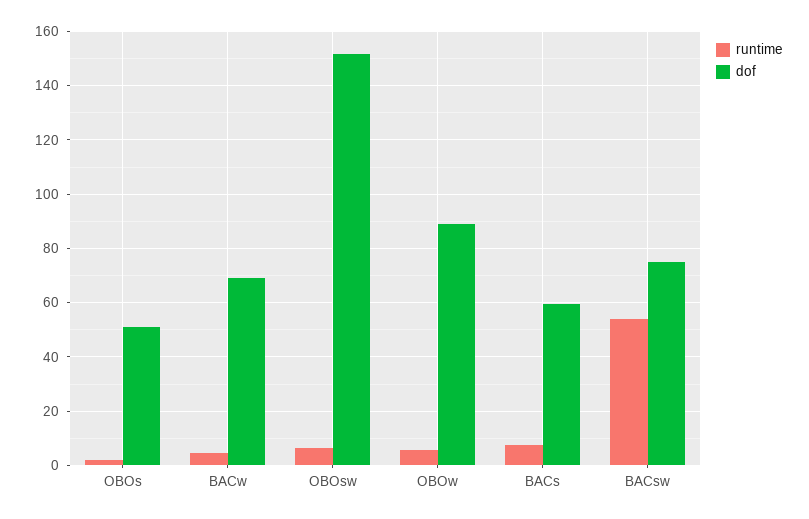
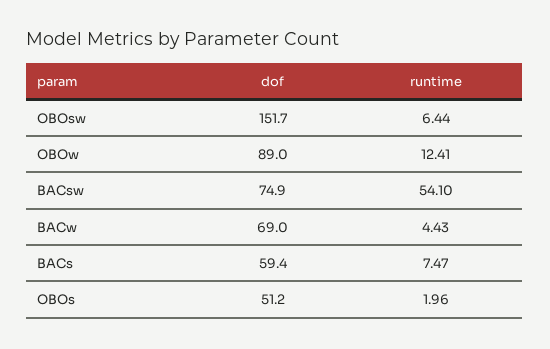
runtime, OBOw: 5 -> 12.41

